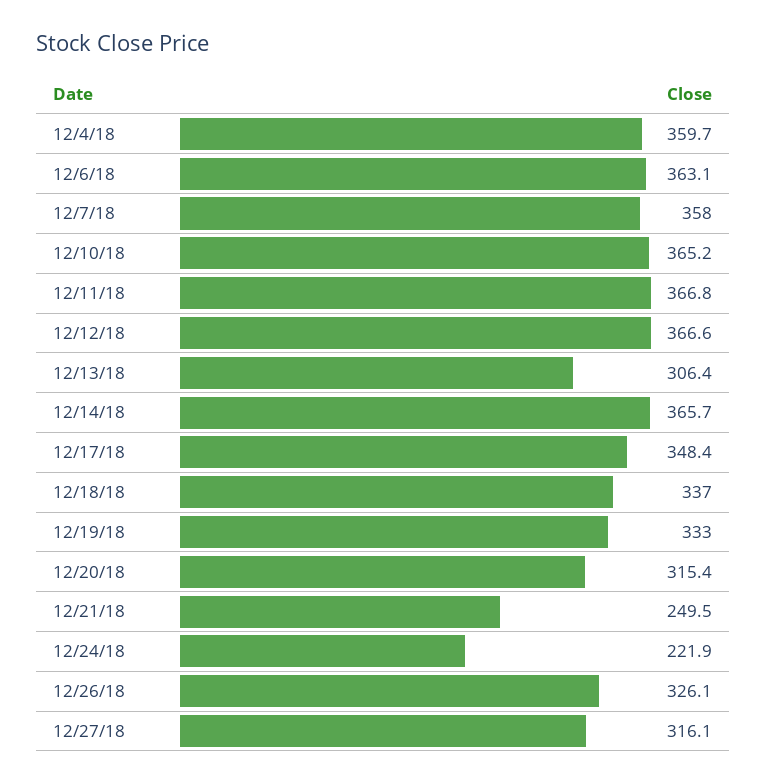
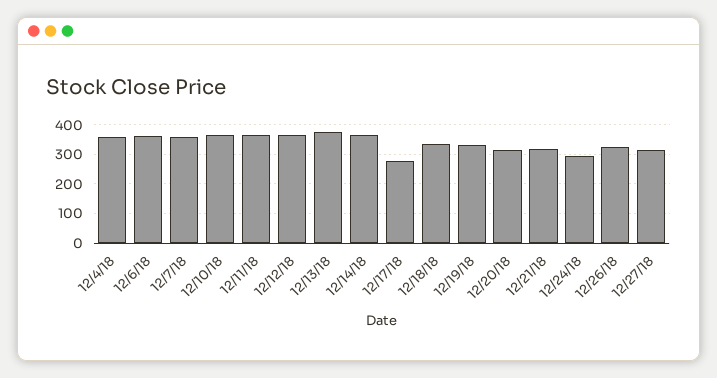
12/13/18: 306.4 -> 375
12/17/18: 348.4 -> 275
12/21/18: 249.5 -> 325
12/24/18: 221.9 -> 300

